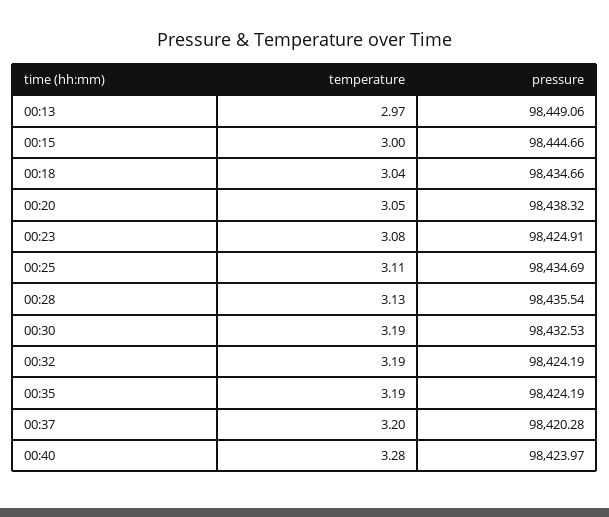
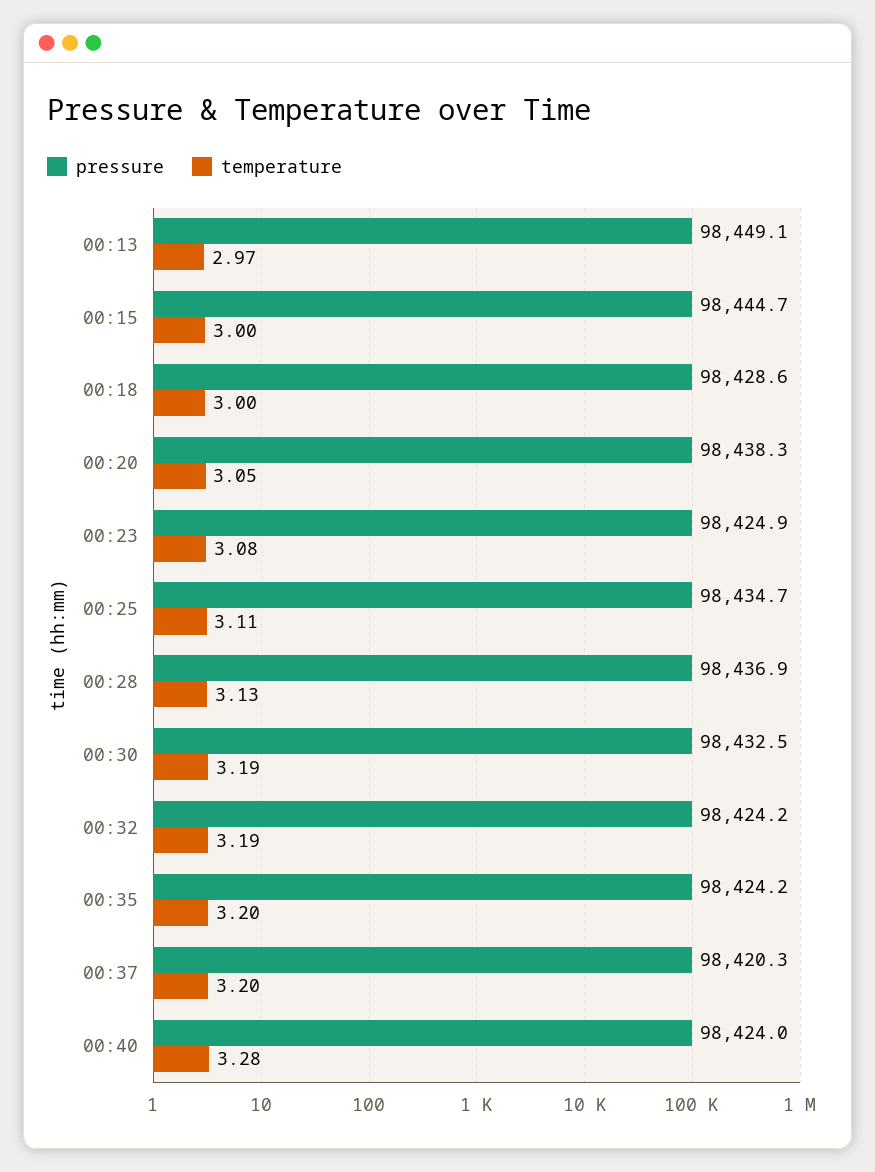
temperature, 00:18: 3.04 -> 3
pressure, 00:18: 98434.66 -> 98428.6
pressure, 00:28: 98435.54 -> 98436.9
temperature, 00:35: 3.19 -> 3.2

